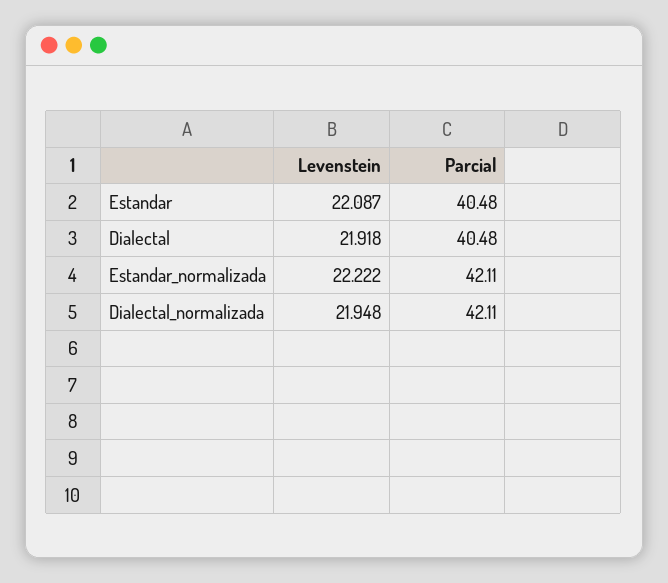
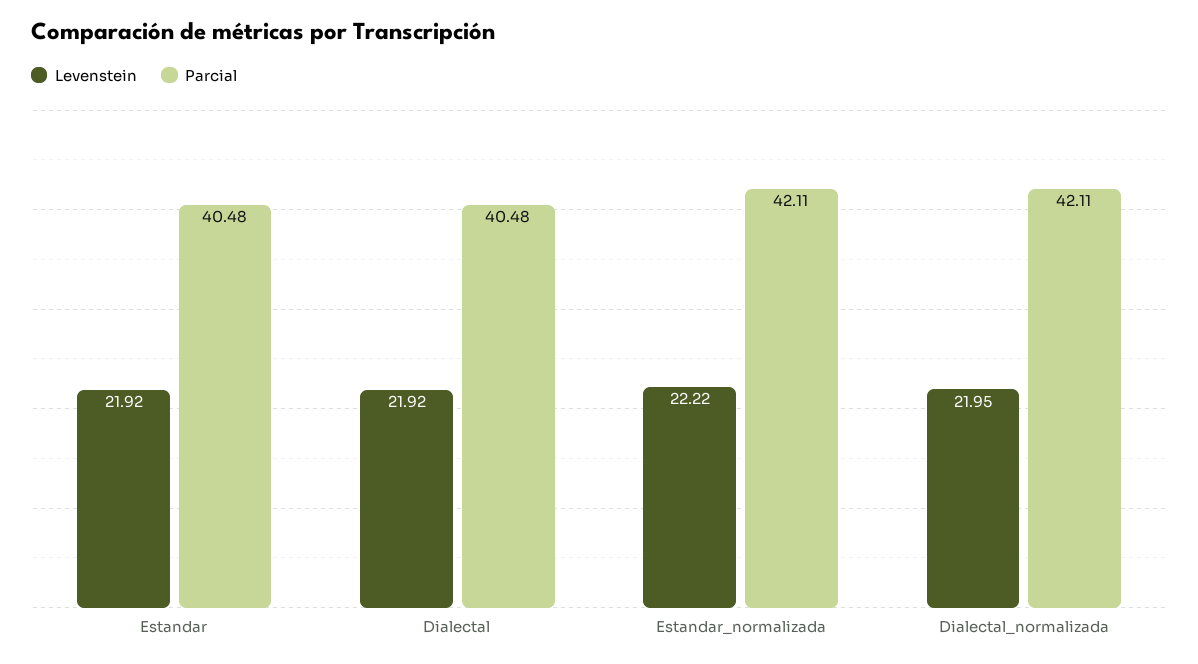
Levenstein, Estandar: 22.087 -> 21.92

